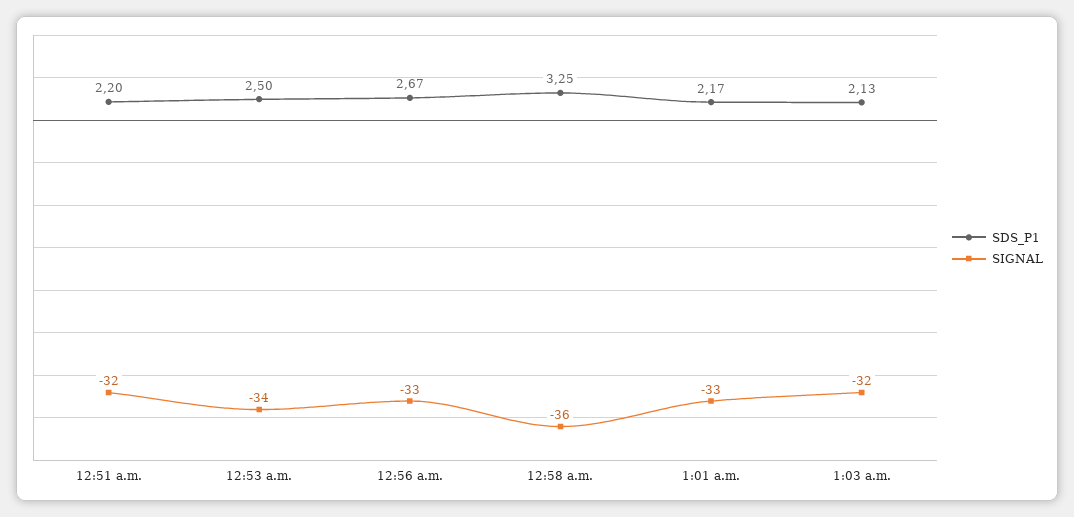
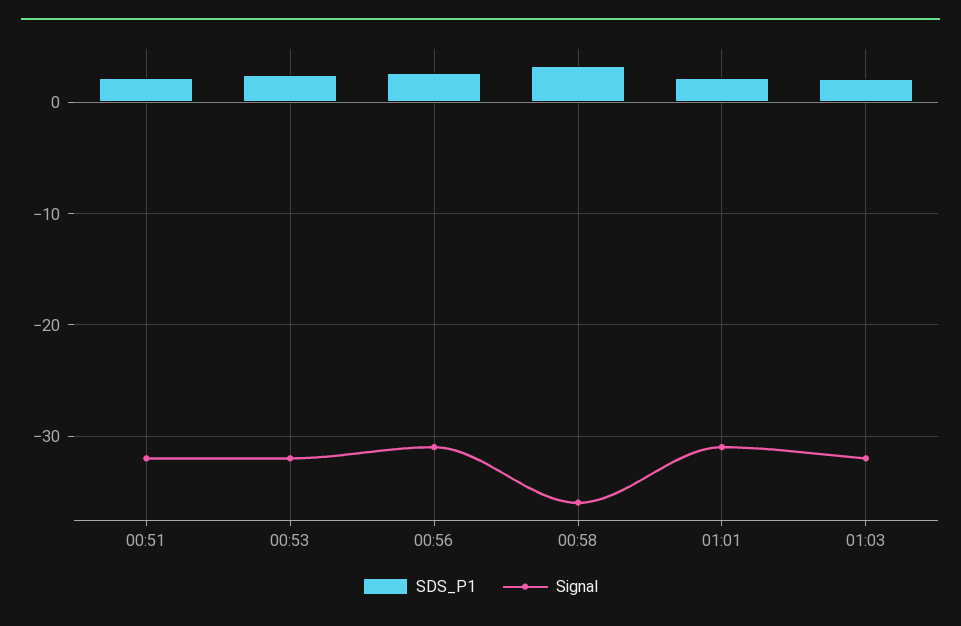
SIGNAL, 12:53 a.m.: -34 -> -32
SIGNAL, 12:56 a.m.: -33 -> -31
SIGNAL, 1:01 a.m.: -33 -> -31

